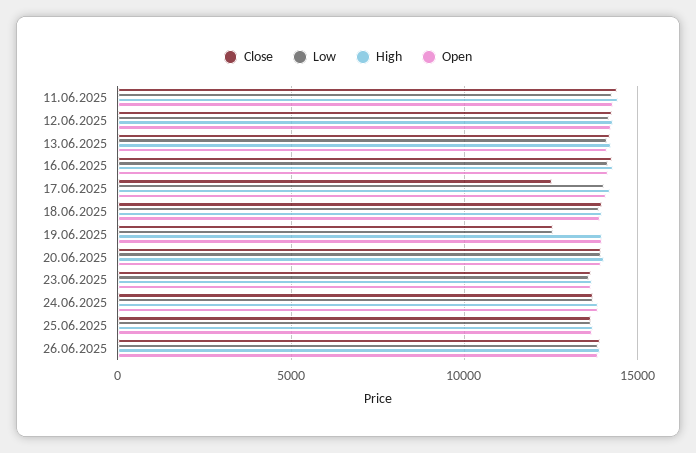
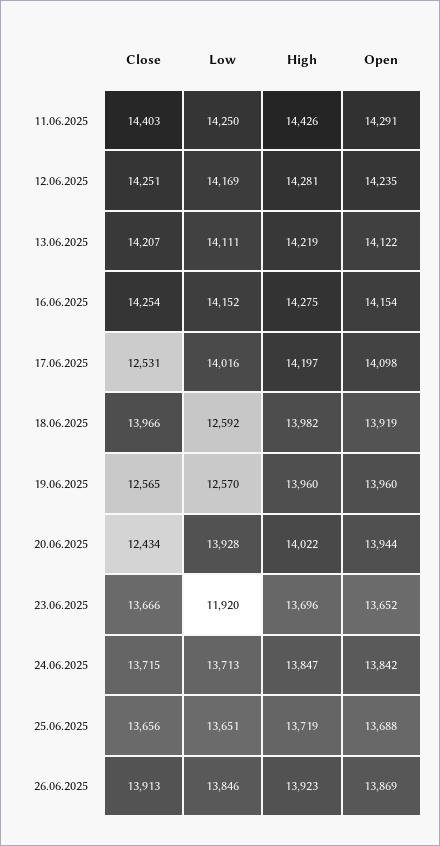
Low, 18.06.2025: 14000 -> 12592
Close, 20.06.2025: 14000 -> 12434
Low, 23.06.2025: 13500 -> 11920

